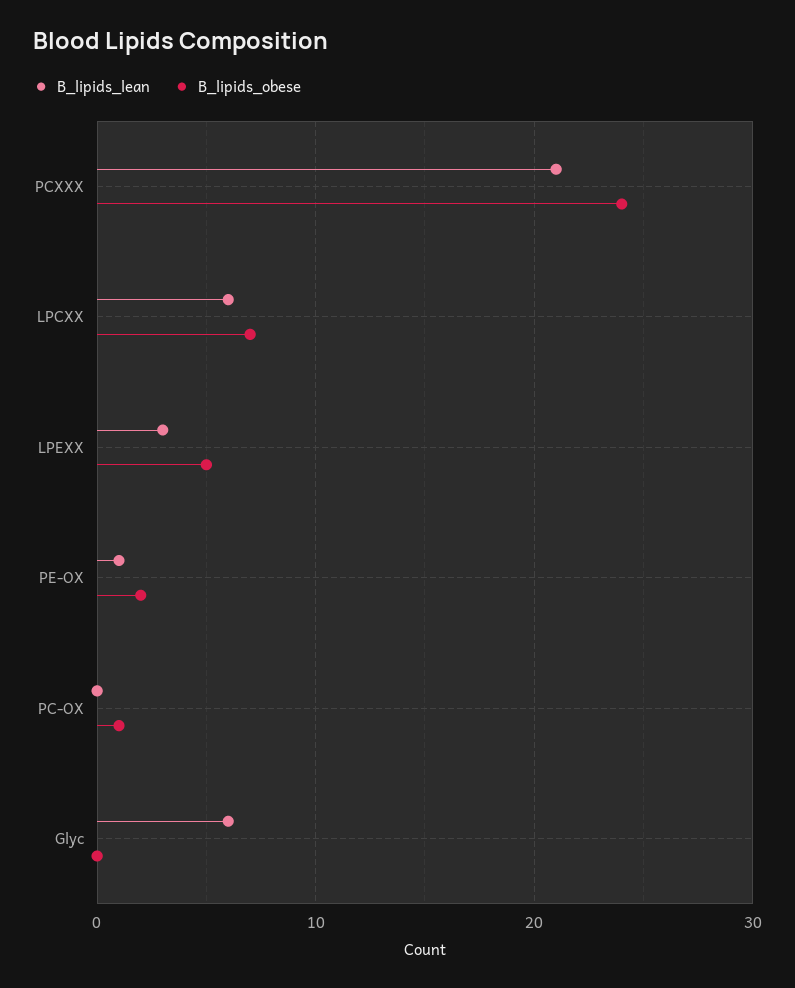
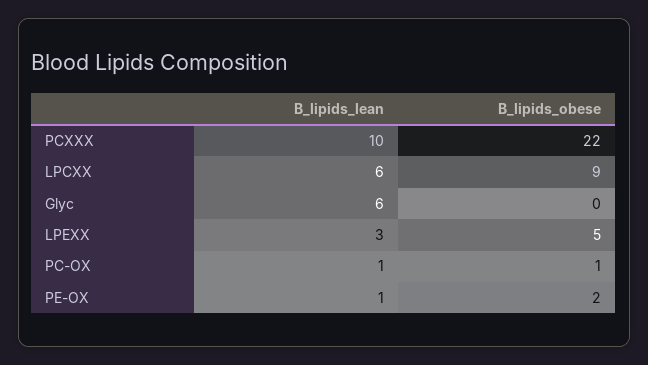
B_lipids_lean, PCXXX: 21 -> 10
B_lipids_obese, PCXXX: 24 -> 22
B_lipids_obese, LPCXX: 7 -> 9
B_lipids_lean, PC-OX: 0 -> 1

